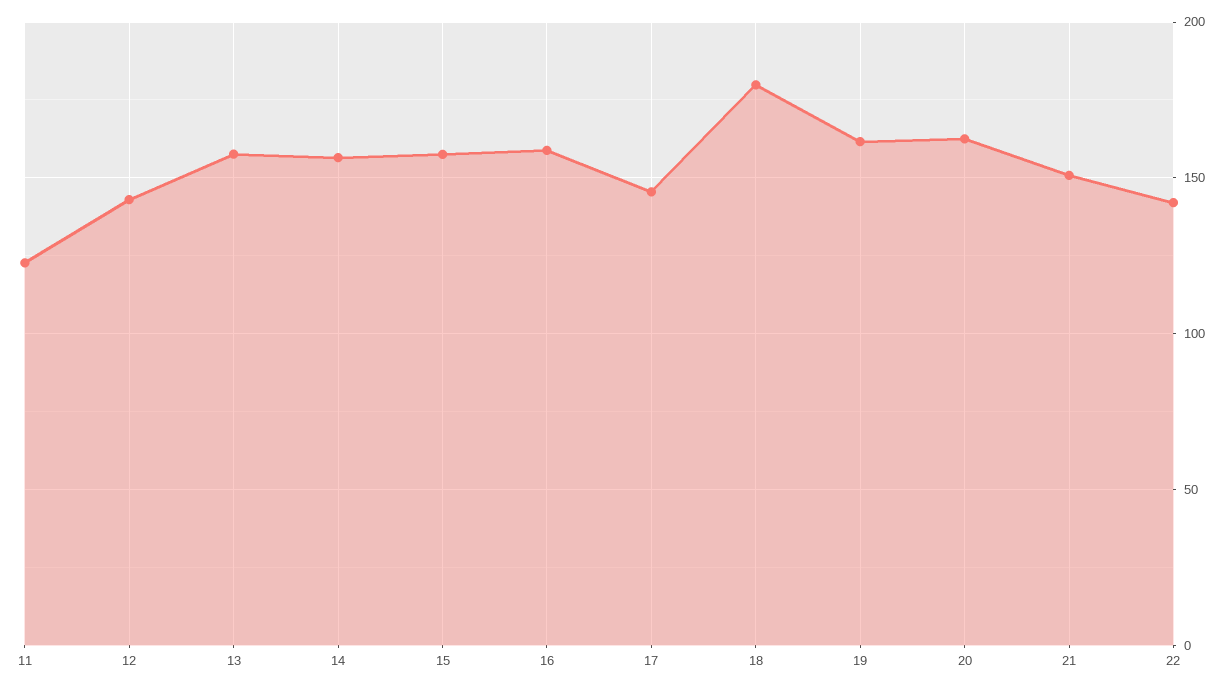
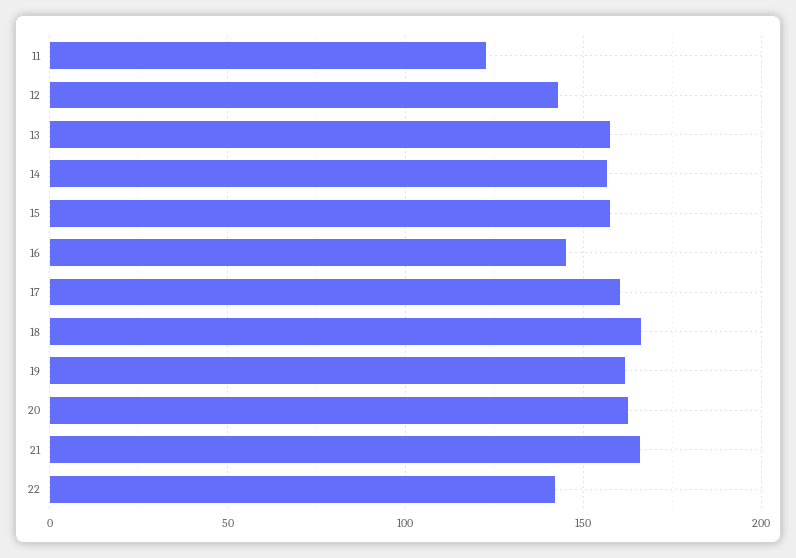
16: 160 -> 145
17: 145 -> 160
18: 180 -> 165
21: 150 -> 165

